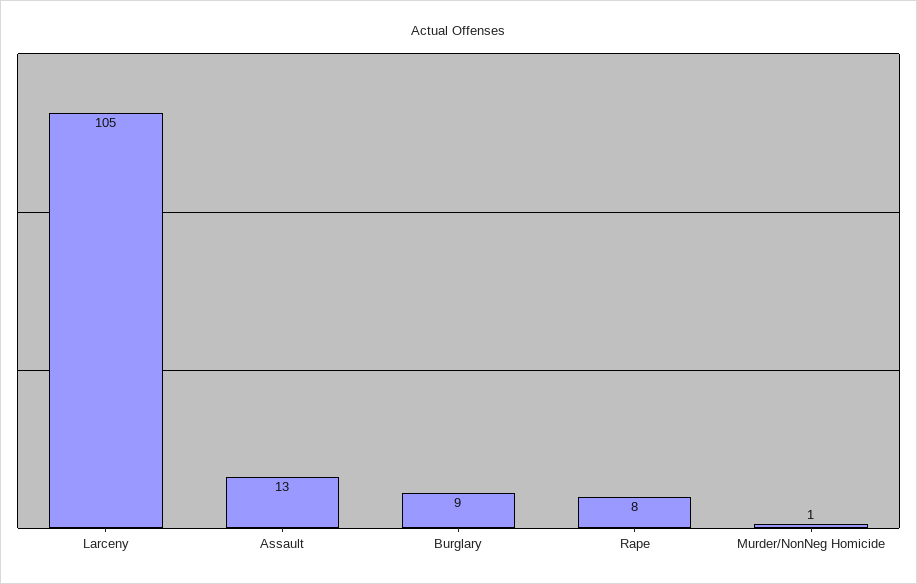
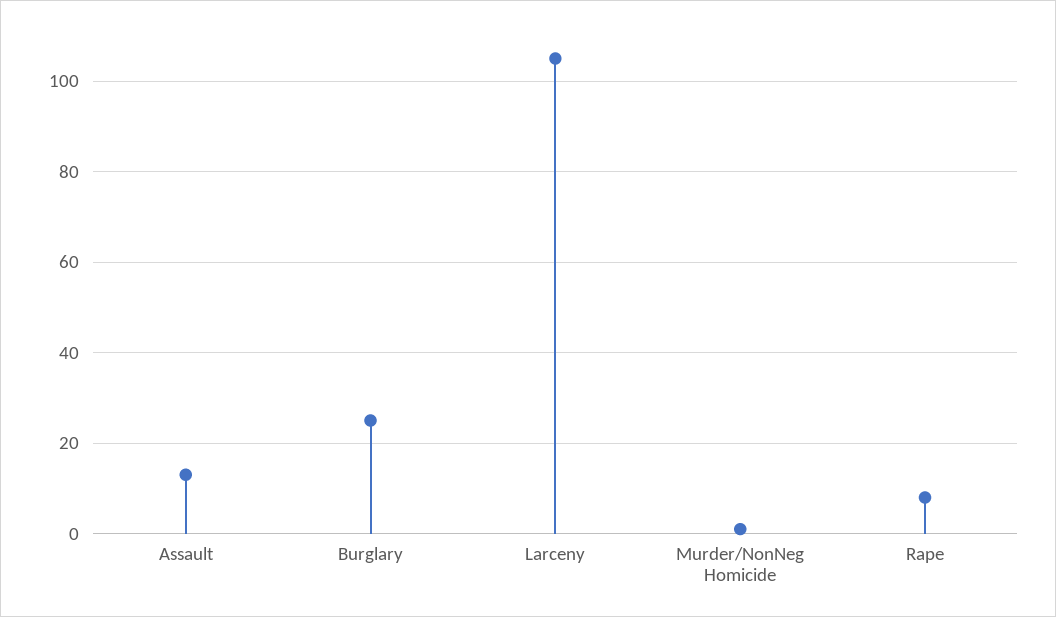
Burglary: 9 -> 25

